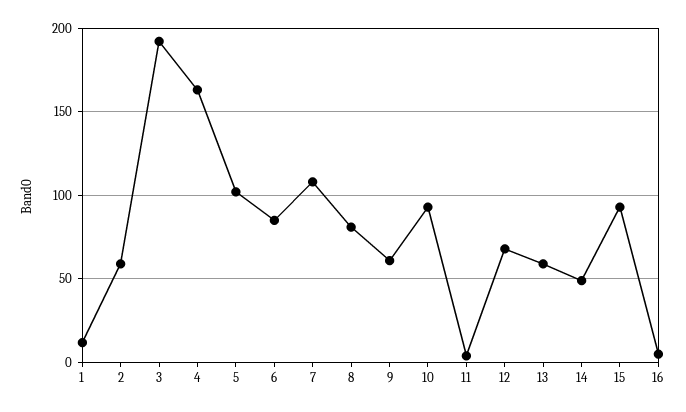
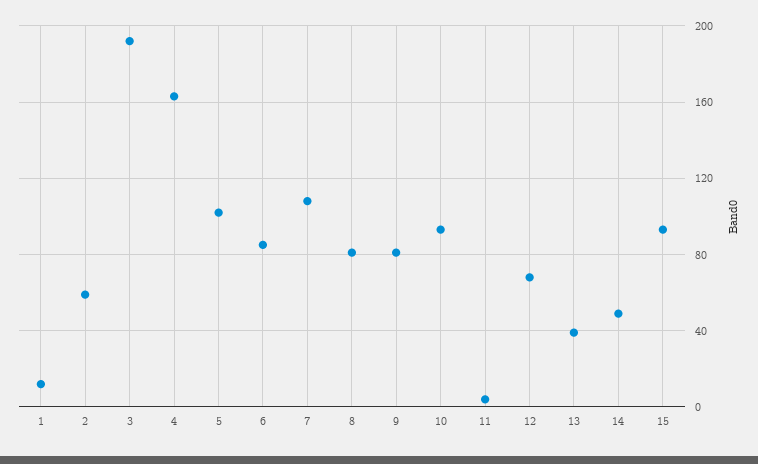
9: 60 -> 80
13: 60 -> 40
16: 5 -> none

